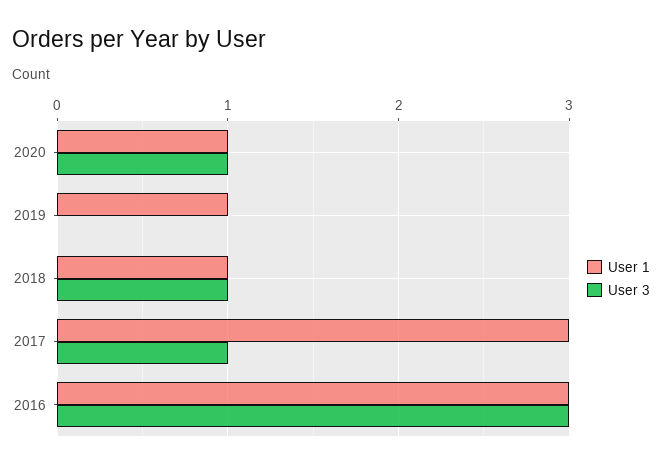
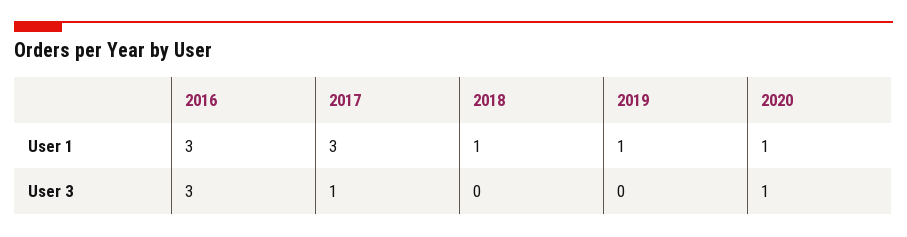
User 3, 2018: 1 -> 0

